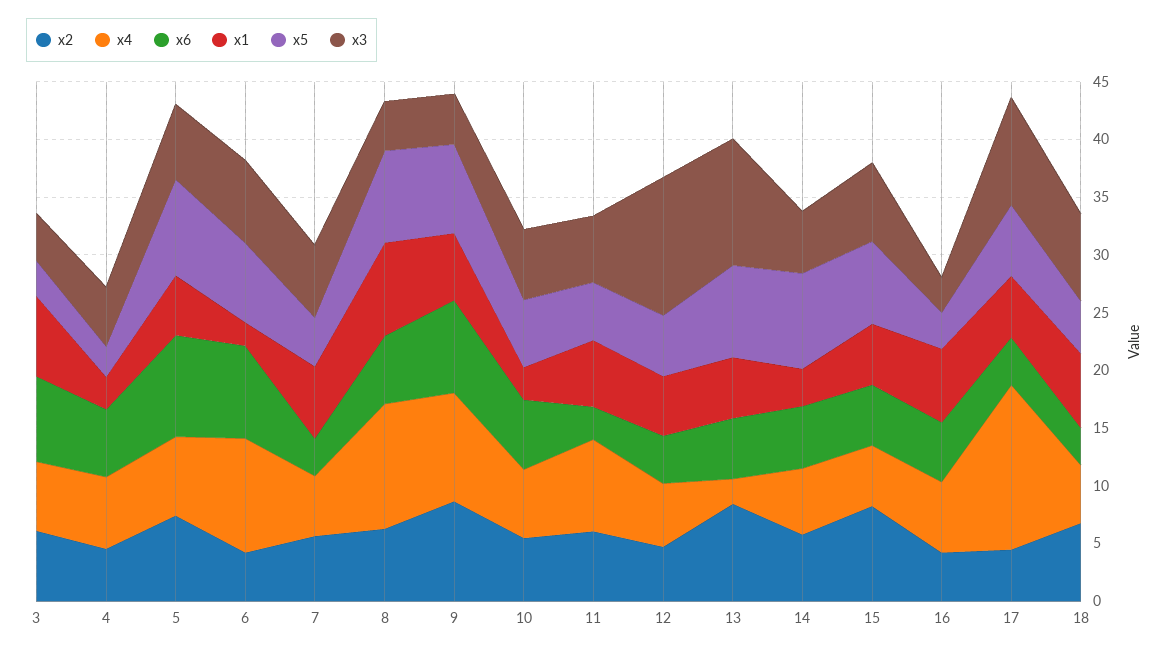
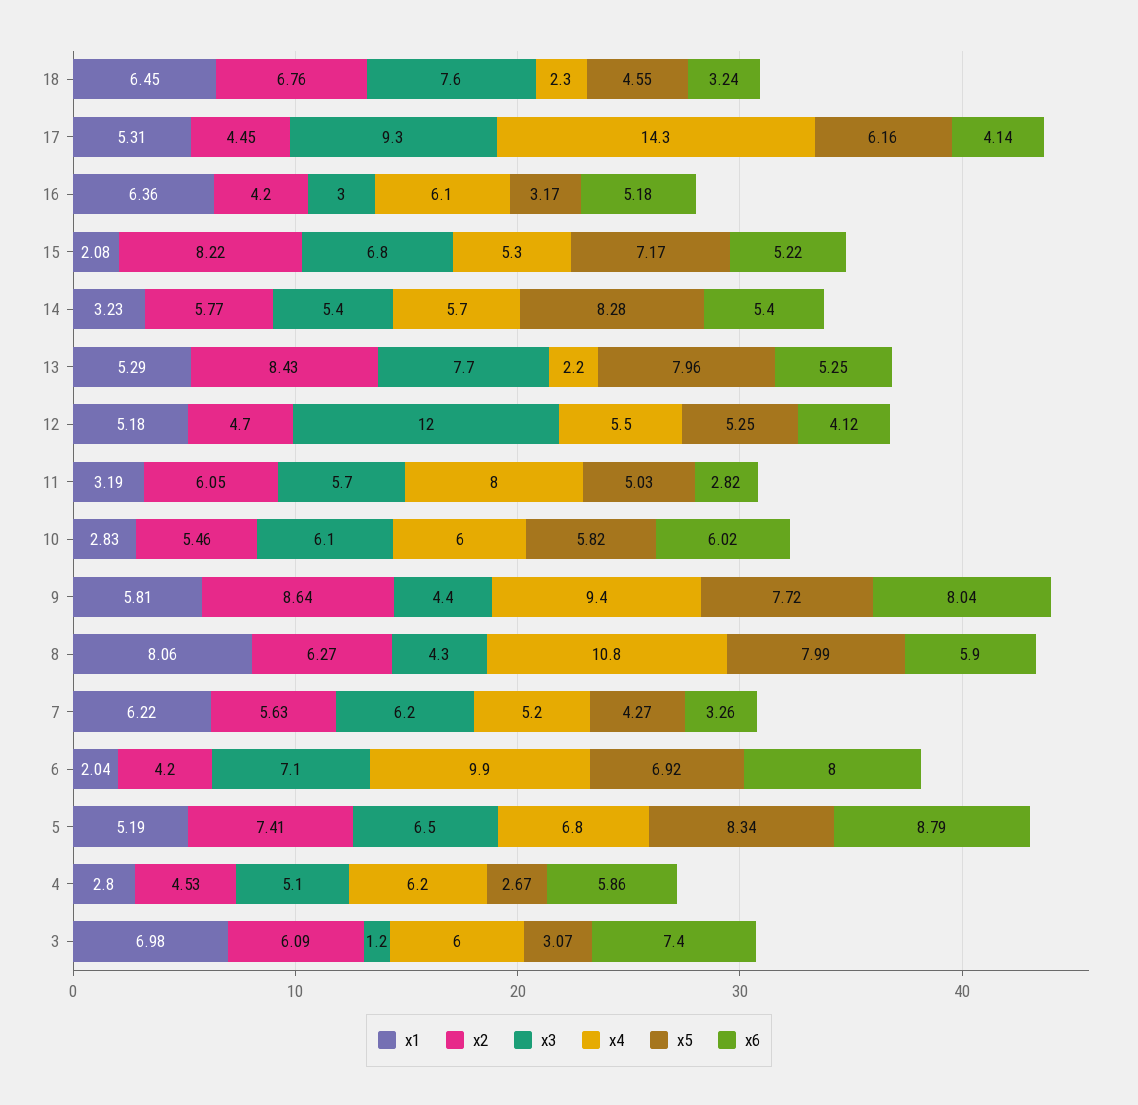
x3, 3: 4 -> 1.2
x1, 11: 6 -> 3.19
x3, 13: 11 -> 7.7
x1, 15: 5 -> 2.08
x4, 18: 5 -> 2.3

